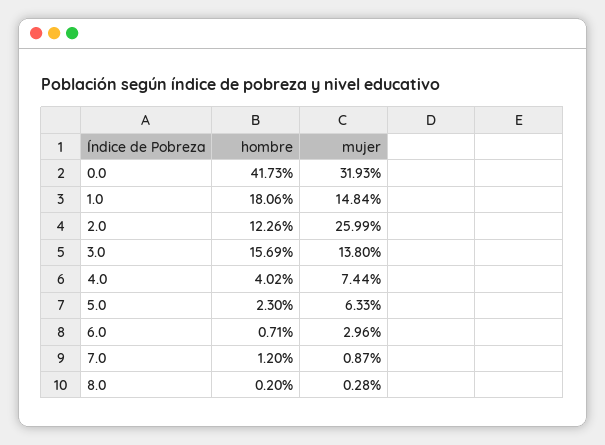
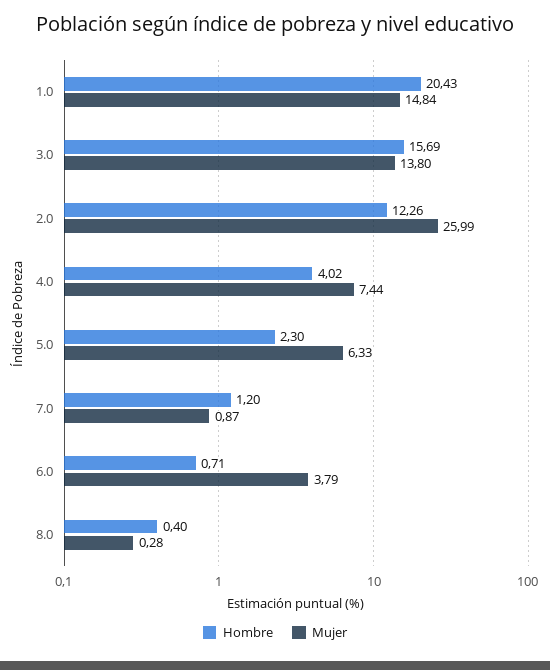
hombre, 0.0: 41.73 -> none
mujer, 0.0: 31.93 -> none
hombre, 1.0: 18.06 -> 20.43
mujer, 6.0: 2.96 -> 3.79
hombre, 8.0: 0.2 -> 0.4

